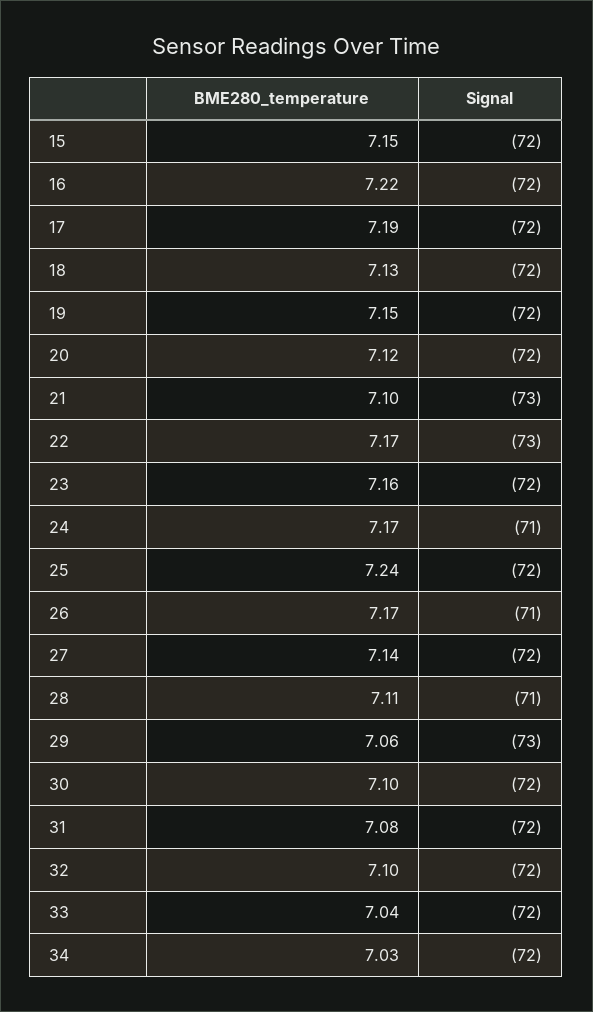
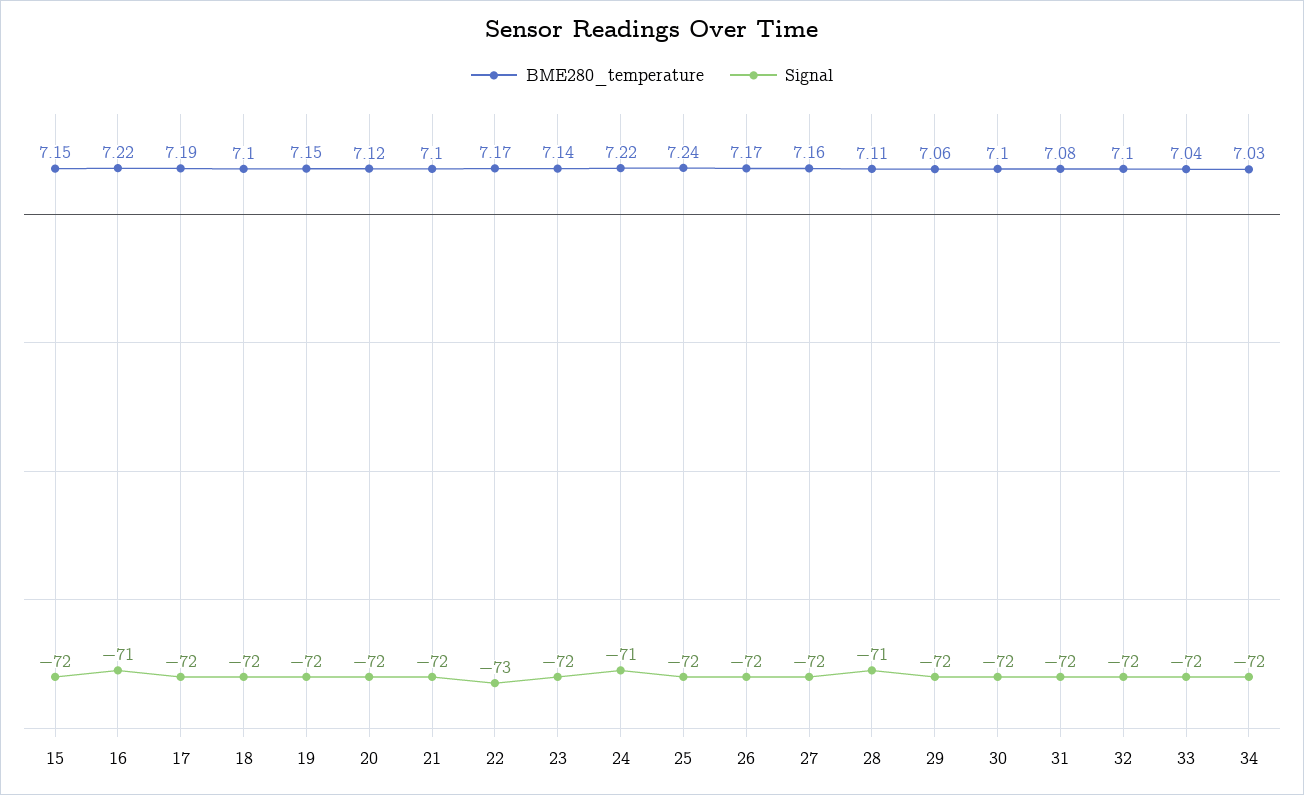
Signal, 16: -72 -> -71
BME280_temperature, 18: 7.13 -> 7.1
Signal, 21: -73 -> -72
BME280_temperature, 23: 7.16 -> 7.14
BME280_temperature, 24: 7.17 -> 7.22
Signal, 26: -71 -> -72
BME280_temperature, 27: 7.14 -> 7.16
Signal, 29: -73 -> -72

